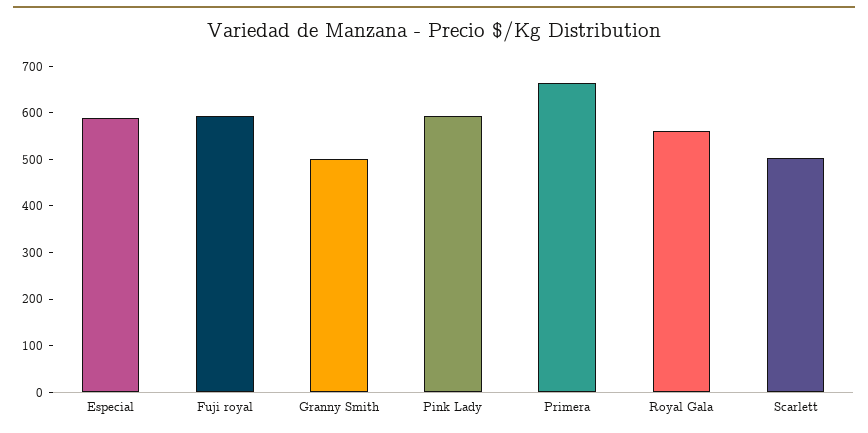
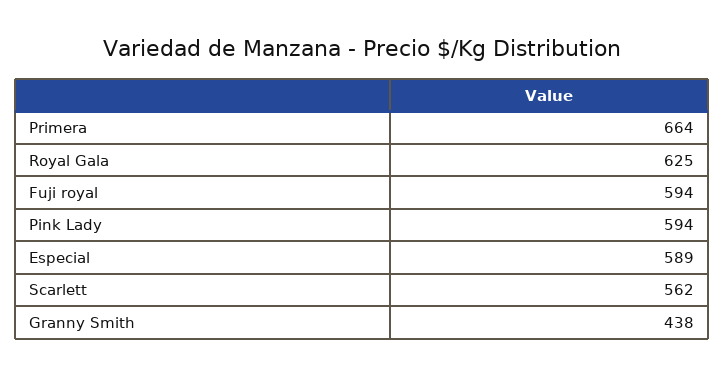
Granny Smith: 500 -> 438
Royal Gala: 560 -> 625
Scarlett: 500 -> 562

